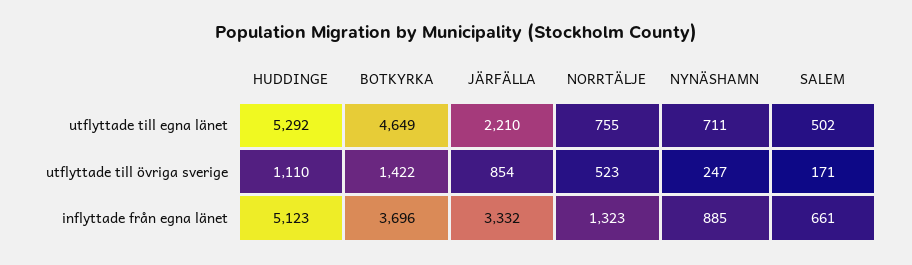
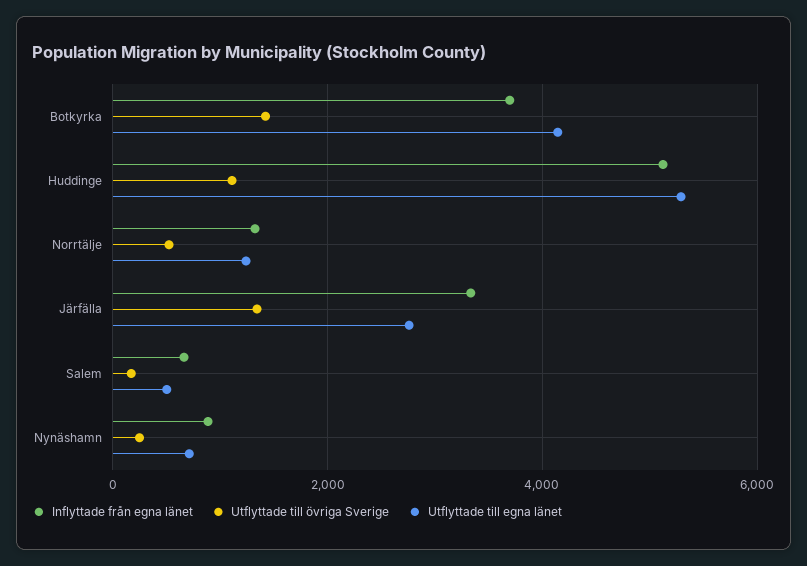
utflyttade till egna länet, BOTKYRKA: 4649 -> 4200
utflyttade till egna länet, JÄRFÄLLA: 2210 -> 2800
utflyttade till egna länet, NORRTÄLJE: 755 -> 1200
utflyttade till övriga sverige, JÄRFÄLLA: 854 -> 1400

